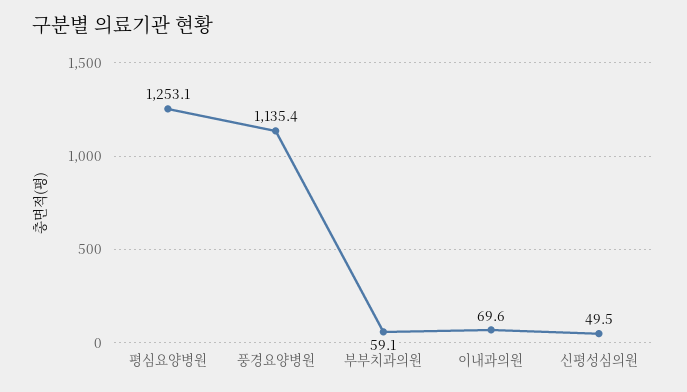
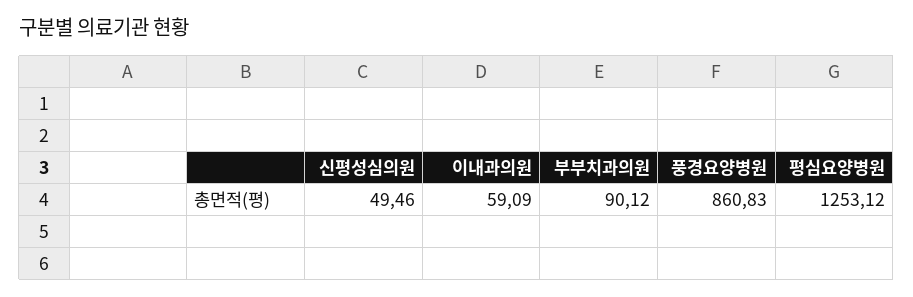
풍경요양병원: 1135.4 -> 860.83
부부치과의원: 59.1 -> 90.12
이내과의원: 69.6 -> 59.09

